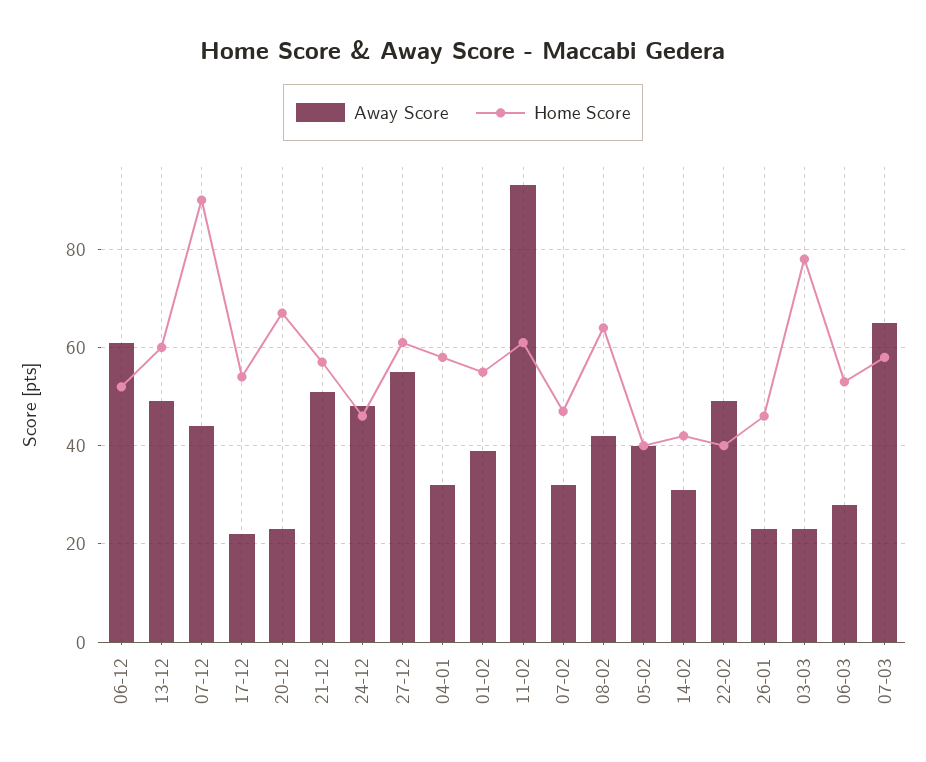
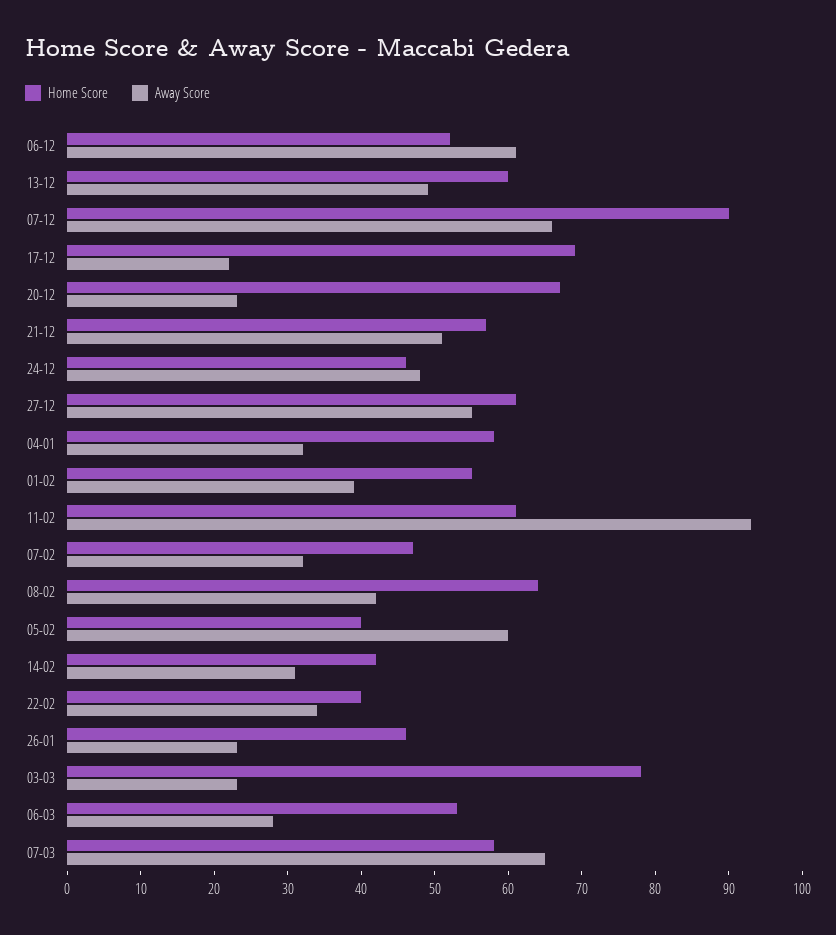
Away Score, 07-12: 45 -> 65
Home Score, 17-12: 55 -> 70
Away Score, 05-02: 40 -> 60
Away Score, 22-02: 50 -> 35

